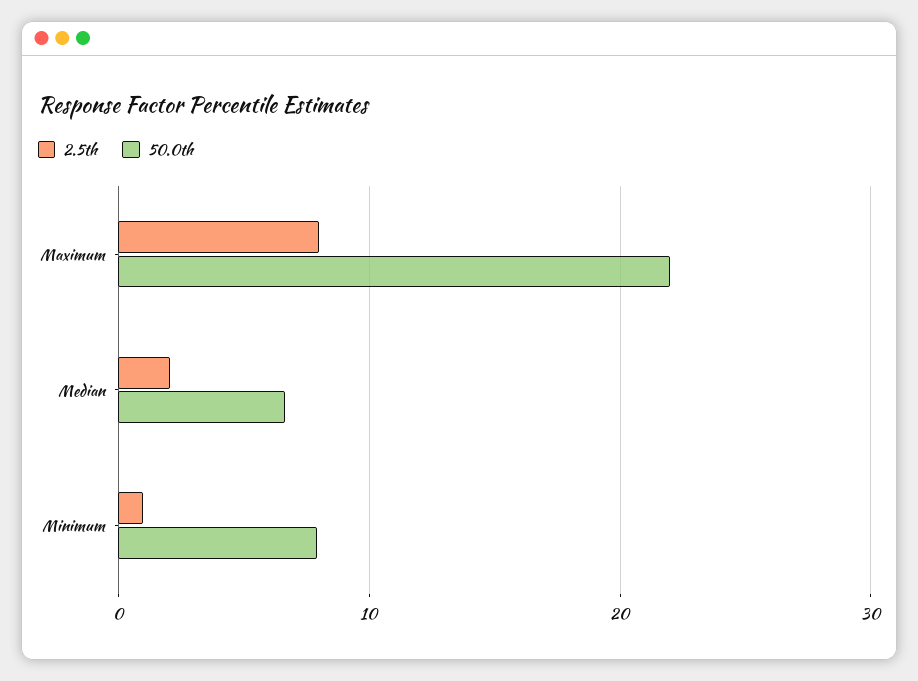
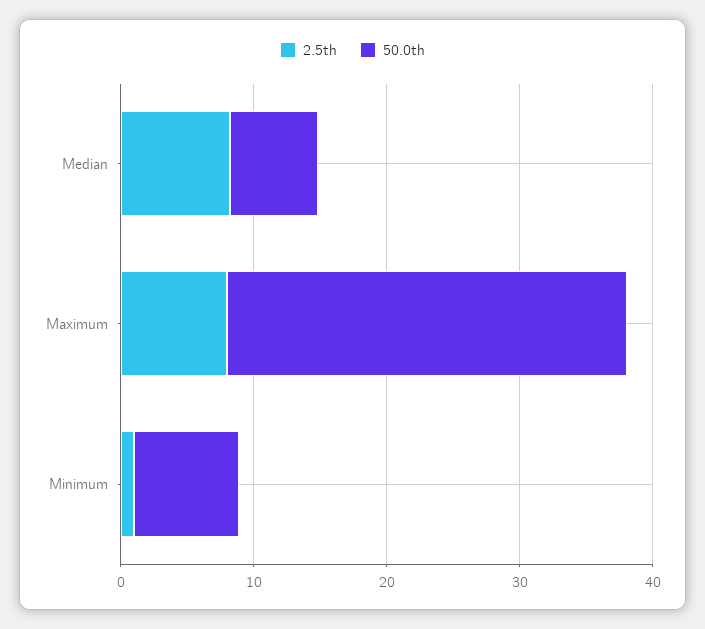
50.0th, Maximum: 22 -> 30
2.5th, Median: 2 -> 8

